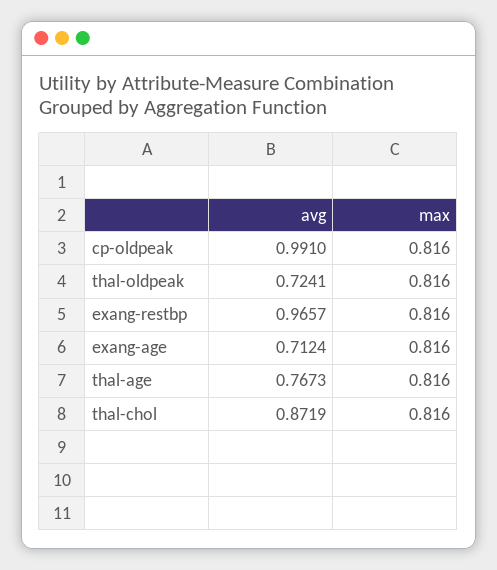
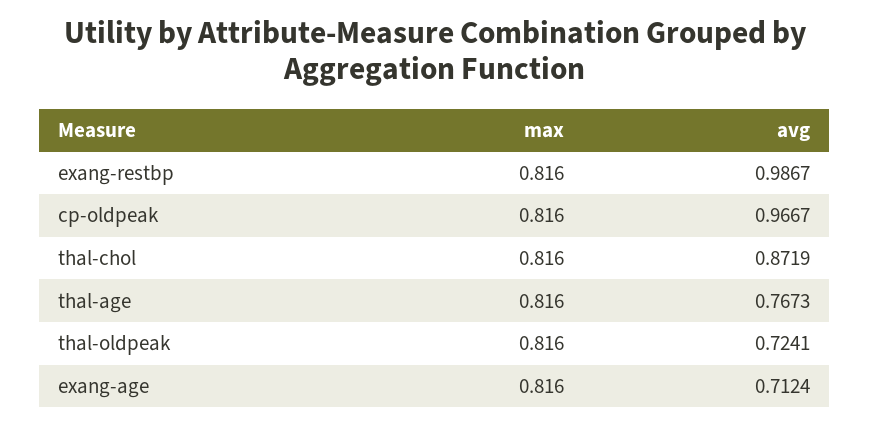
avg, cp-oldpeak: 0.991 -> 0.9667
avg, exang-restbp: 0.9657 -> 0.9867

